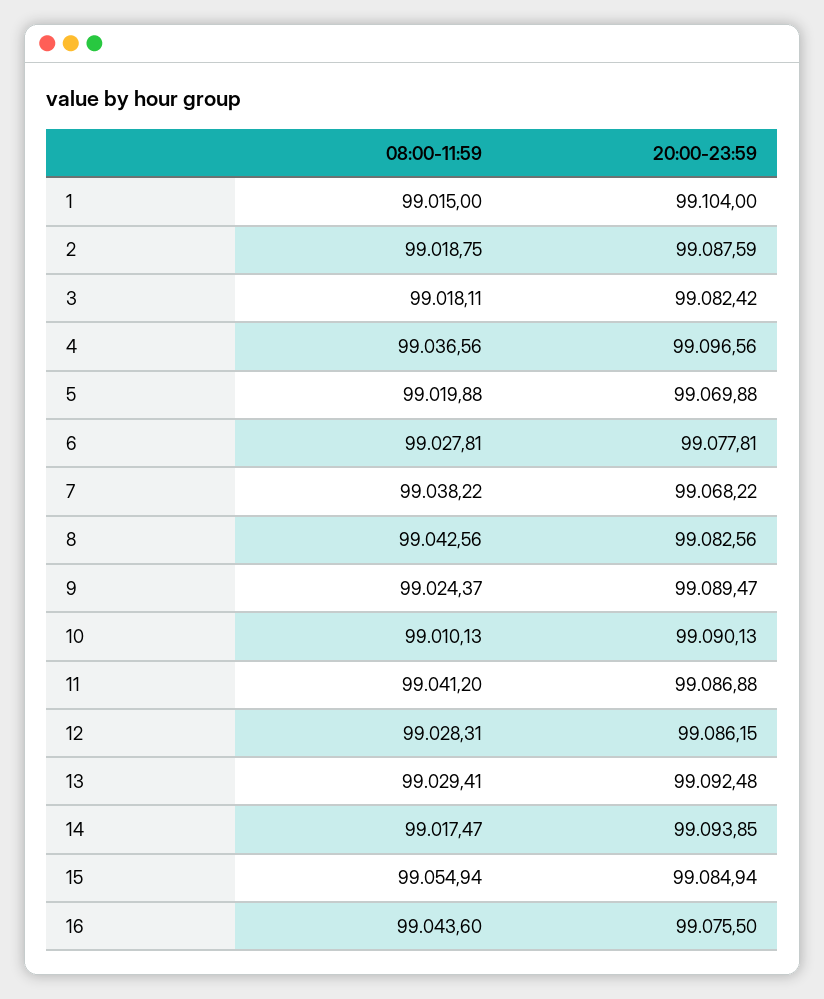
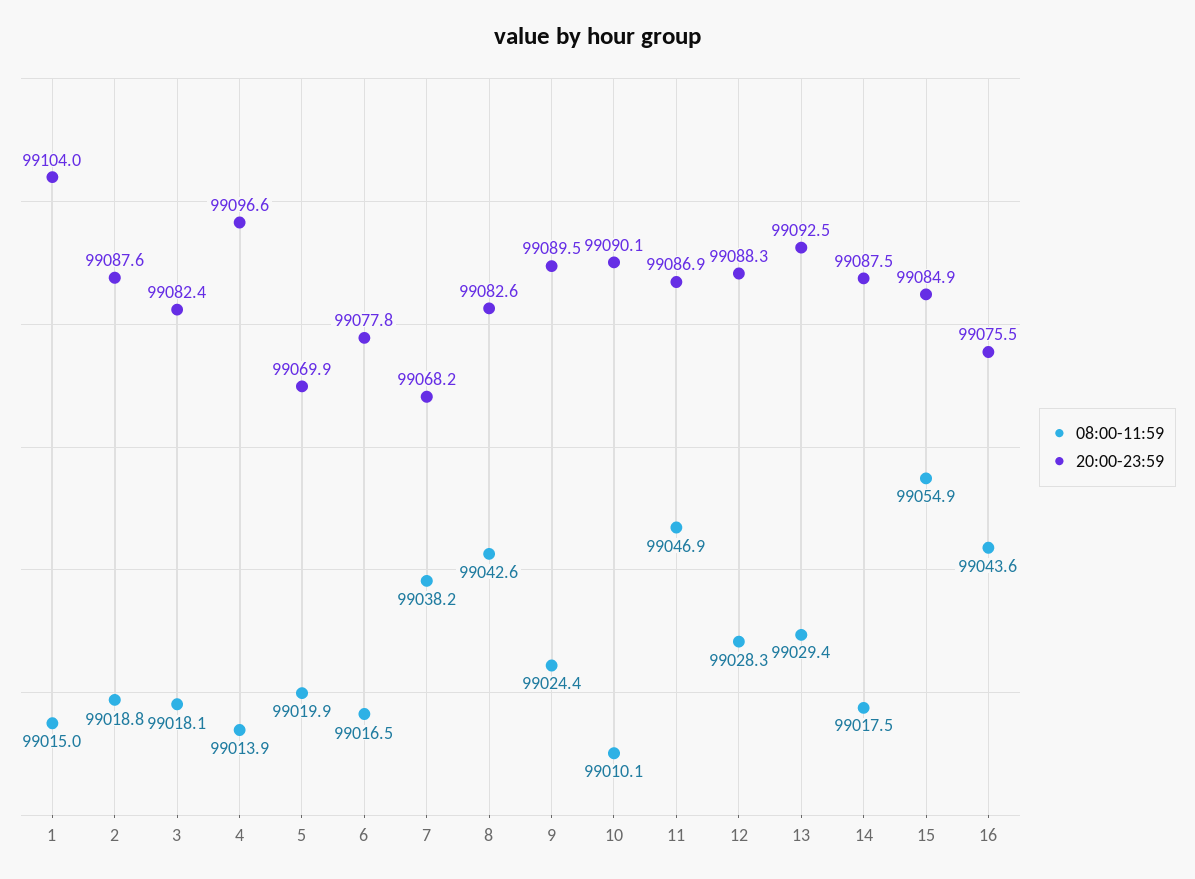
08:00-11:59, 4: 99036.56 -> 99013.9
08:00-11:59, 6: 99027.81 -> 99016.5
08:00-11:59, 11: 99041.2 -> 99046.9
20:00-23:59, 12: 99086.15 -> 99088.3
20:00-23:59, 14: 99093.85 -> 99087.5

